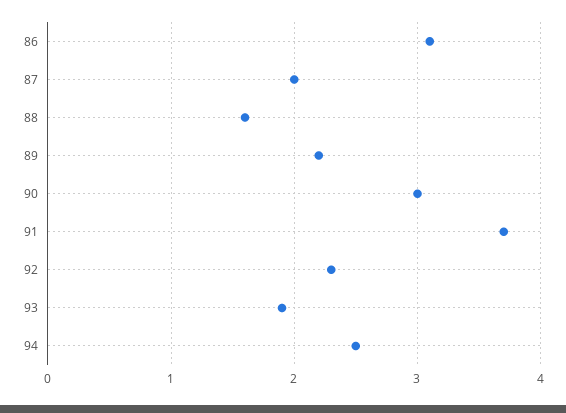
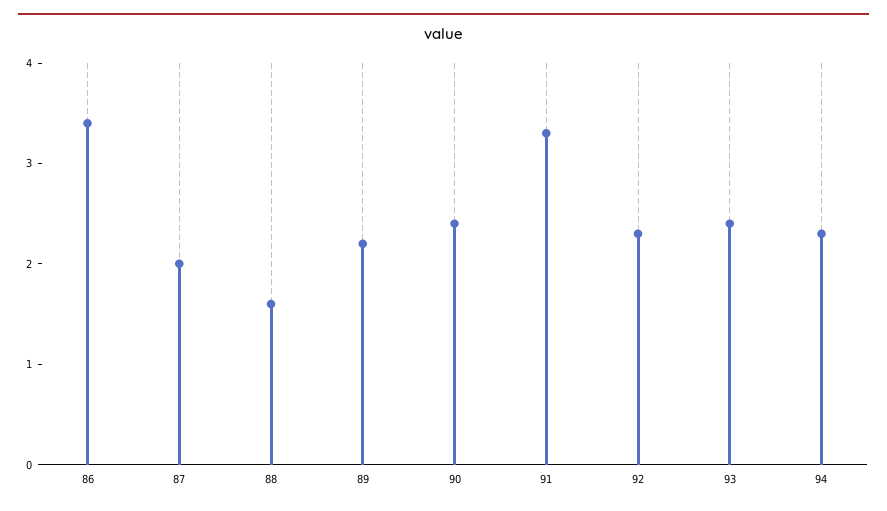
86: 3.1 -> 3.4
90: 3 -> 2.4
91: 3.7 -> 3.3
93: 1.9 -> 2.4
94: 2.5 -> 2.3

